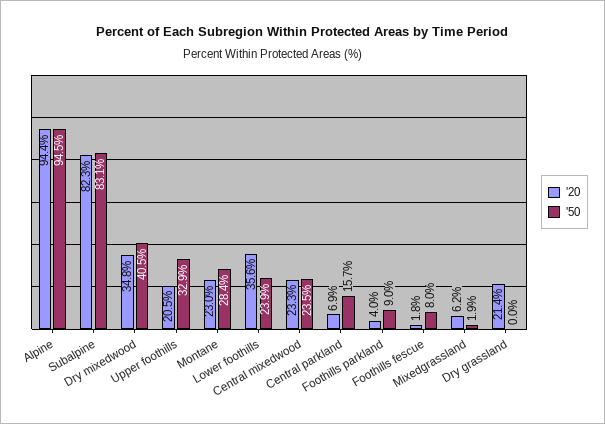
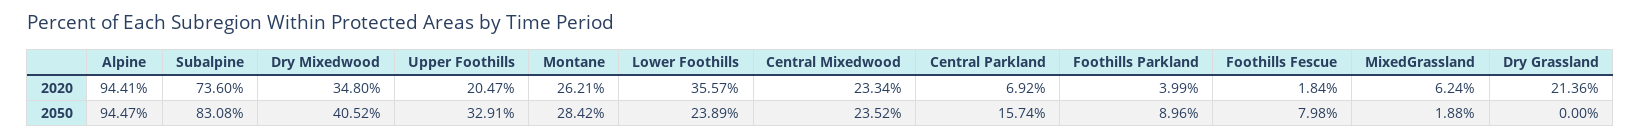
'20, Subalpine: 82.3 -> 73.6
'20, Montane: 23 -> 26.21

